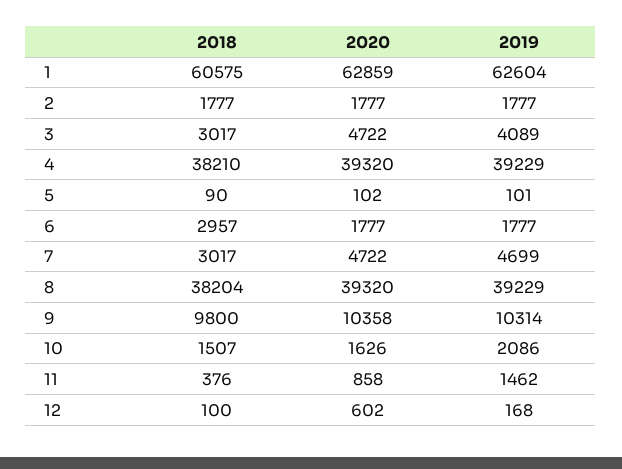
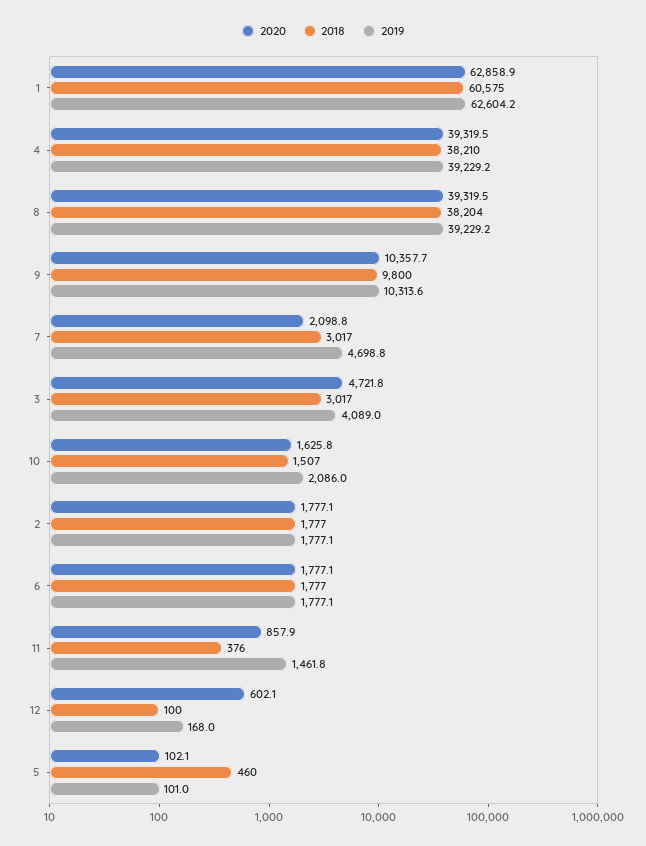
2018, 5: 90 -> 460
2018, 6: 2957 -> 1777
2020, 7: 4722 -> 2098.8

